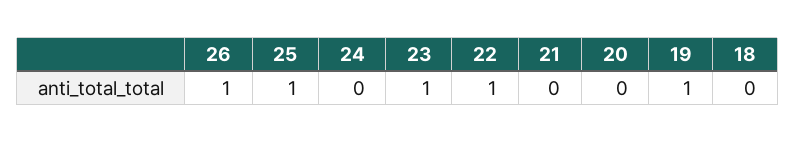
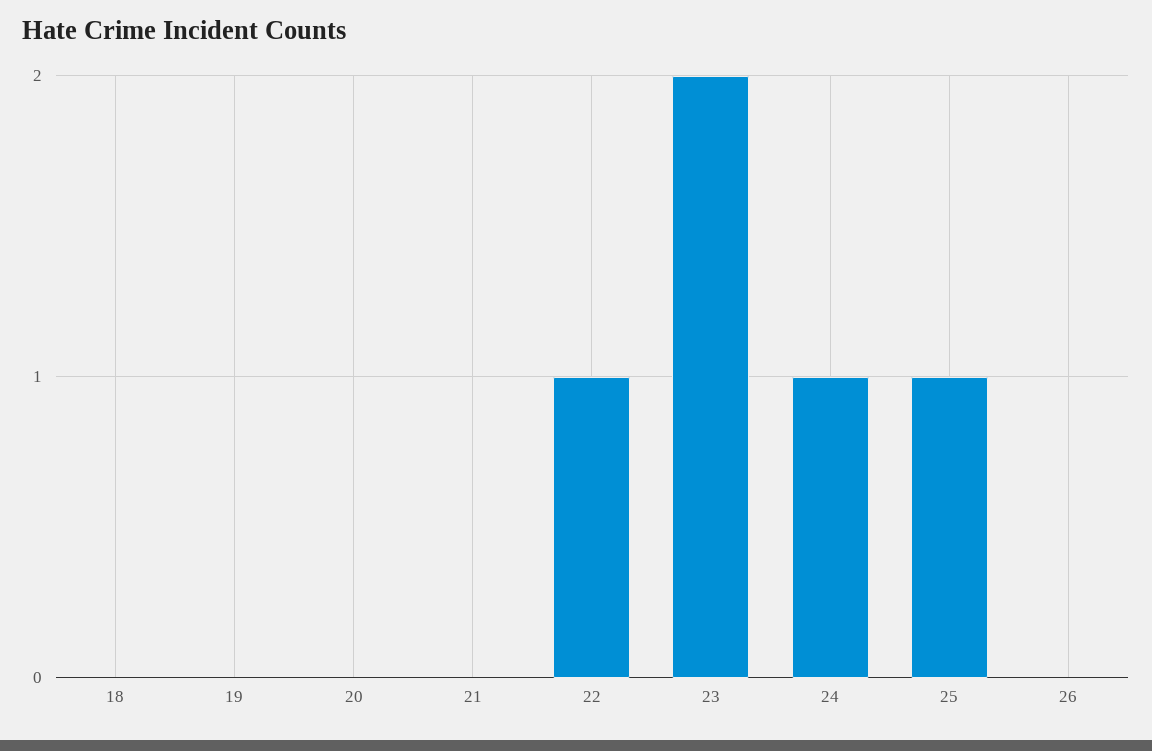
26: 1 -> 0
24: 0 -> 1
23: 1 -> 2
19: 1 -> 0

